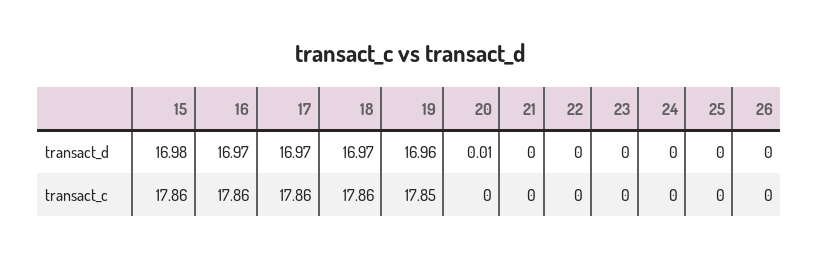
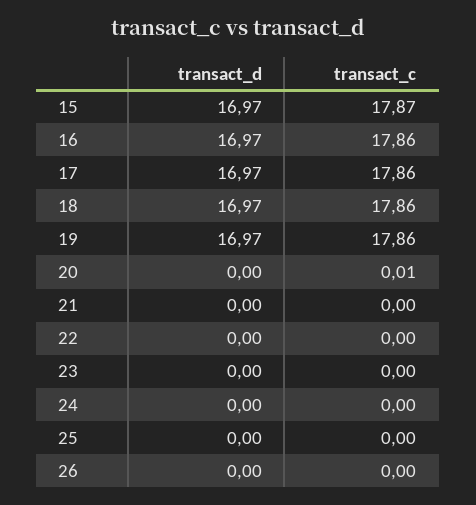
15, transact_d: 16.98 -> 16.97
19, transact_d: 16.96 -> 16.97
20, transact_d: 0.01 -> 0
15, transact_c: 17.86 -> 17.87
19, transact_c: 17.85 -> 17.86
20, transact_c: 0 -> 0.01

